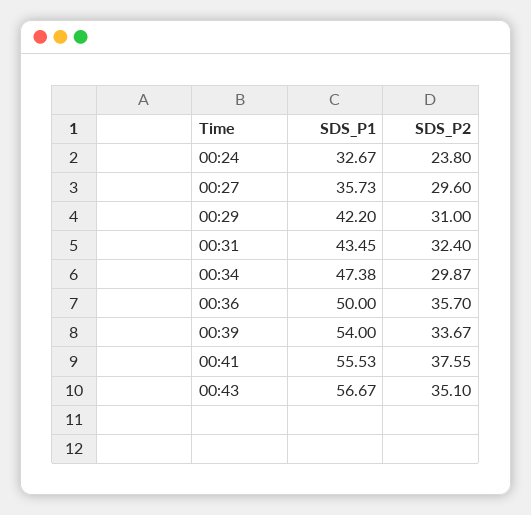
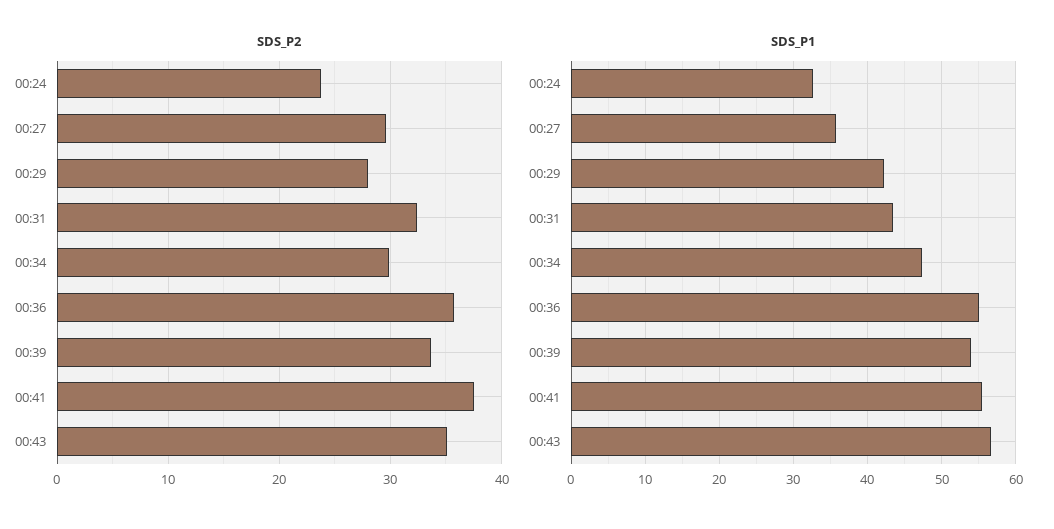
SDS_P2, 00:29: 31 -> 28
SDS_P1, 00:36: 50 -> 55

